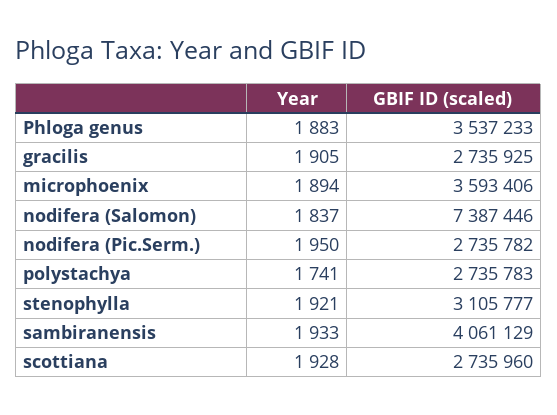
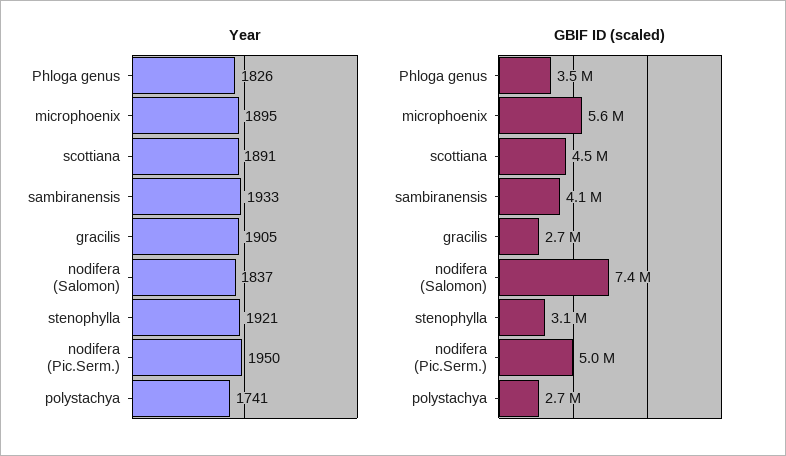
Year, Phloga genus: 1883 -> 1826
Year, microphoenix: 1894 -> 1895
GBIF ID (scaled), microphoenix: 3593406 -> 5600000
GBIF ID (scaled), nodifera (Pic.Serm.): 2735782 -> 5000000
Year, scottiana: 1928 -> 1891
GBIF ID (scaled), scottiana: 2735960 -> 4500000

